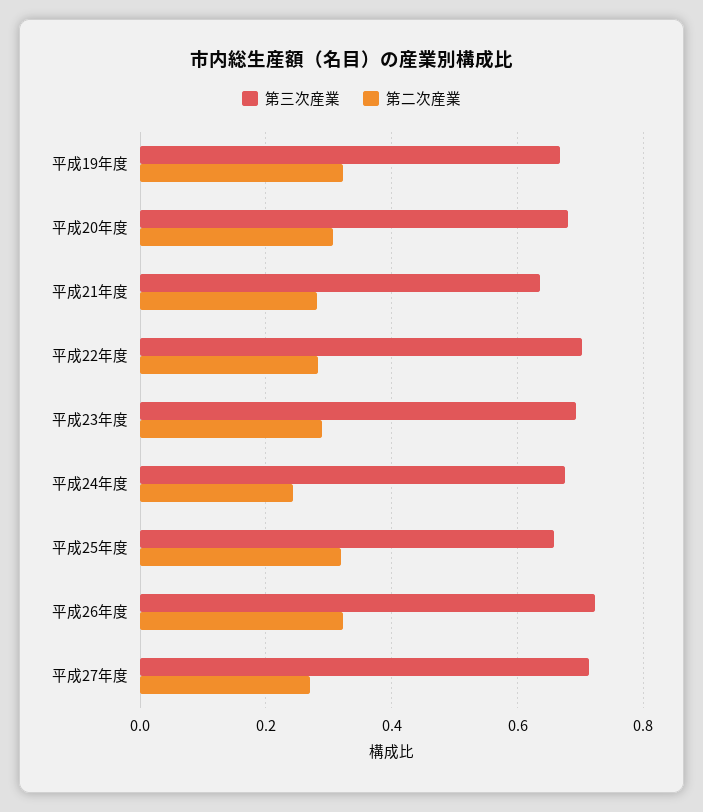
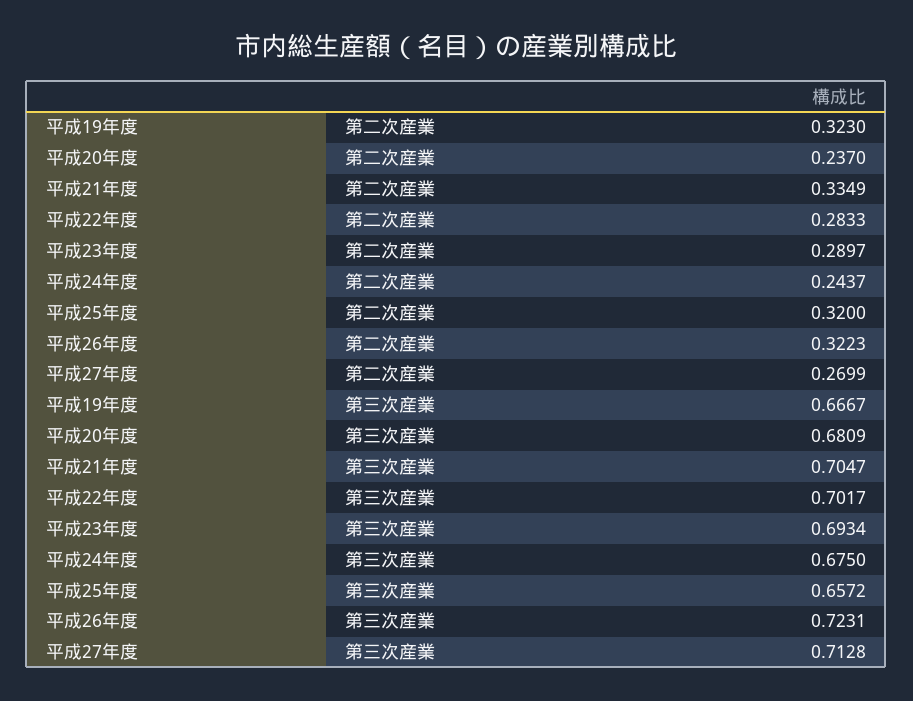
第二次産業, 平成20年度: 0.3 -> 0.237
第三次産業, 平成21年度: 0.64 -> 0.7047
第二次産業, 平成21年度: 0.28 -> 0.3349

